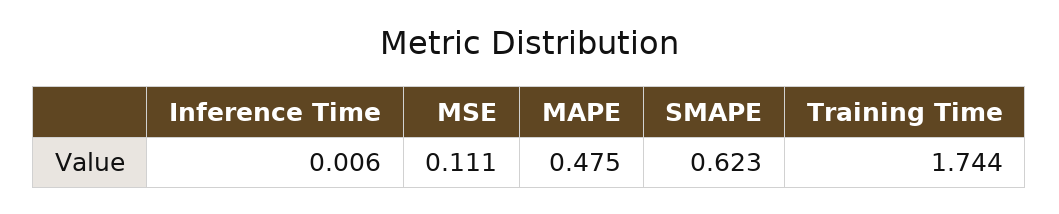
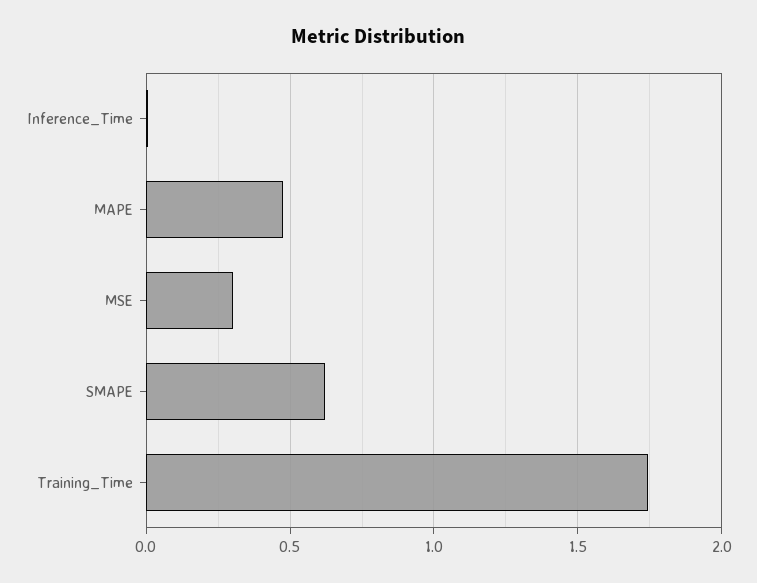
MSE: 0.111 -> 0.3

